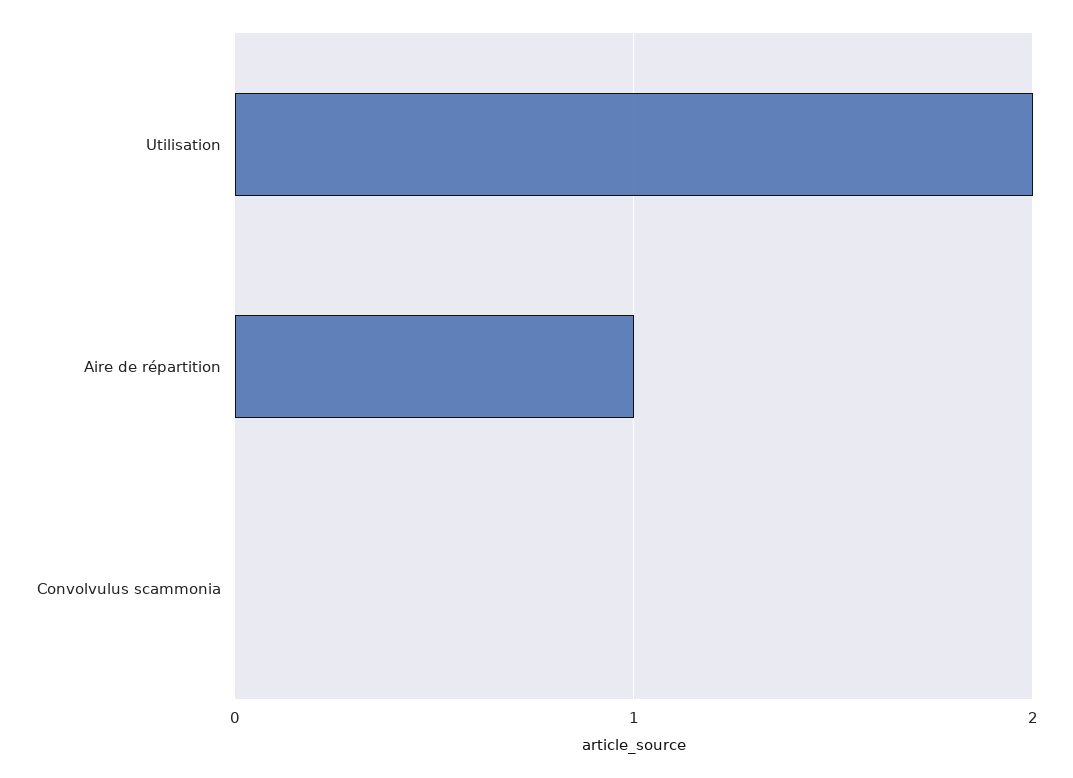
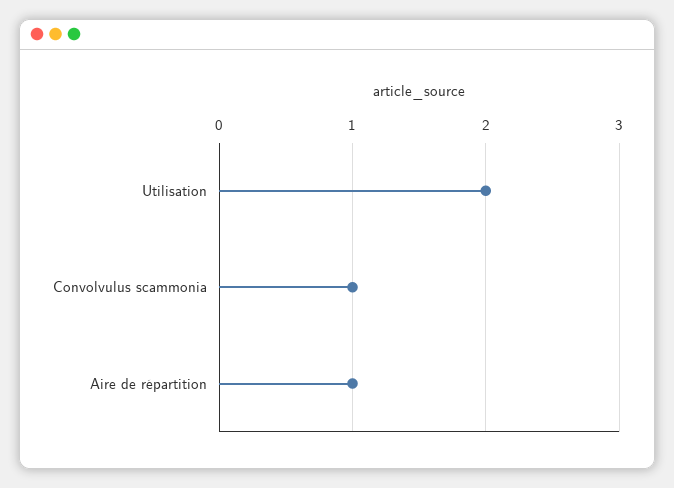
Convolvulus scammonia: 0 -> 1

